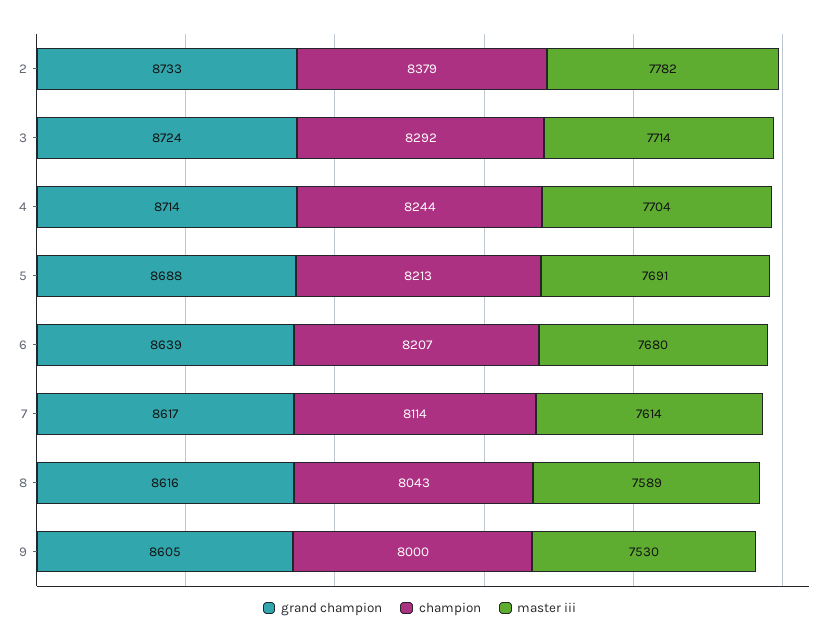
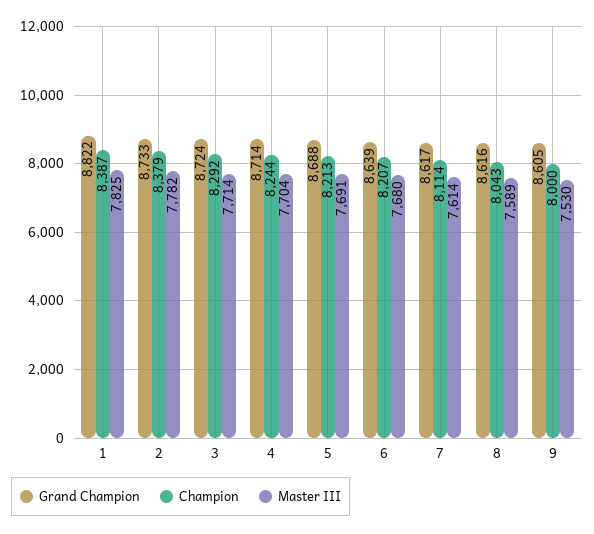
grand champion, 1: none -> 8822
champion, 1: none -> 8387
master iii, 1: none -> 7825

